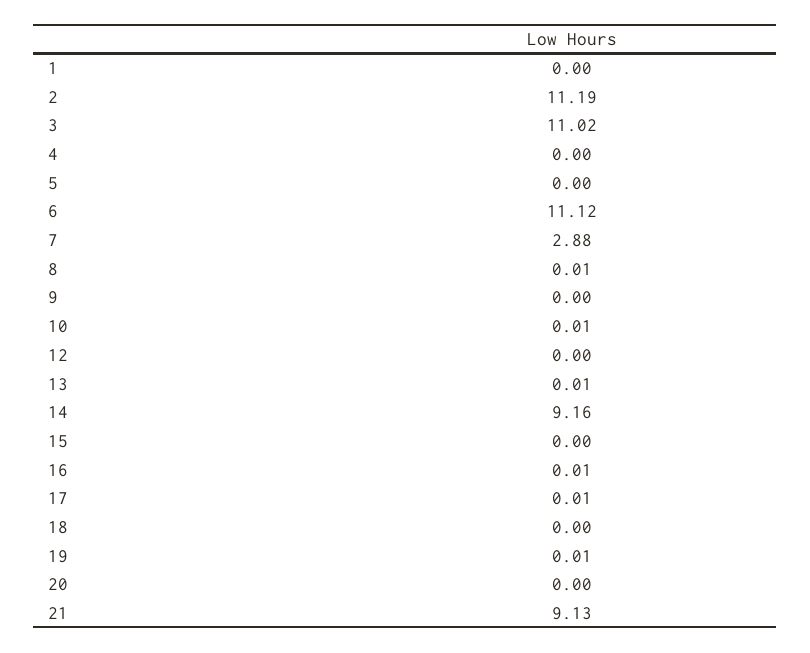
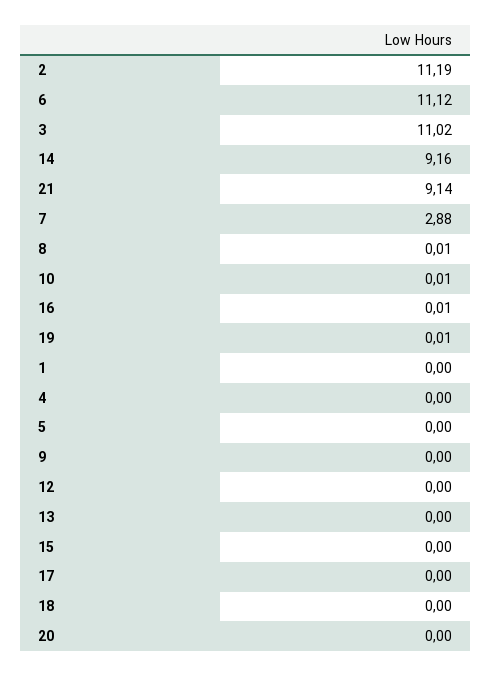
13: 0.01 -> 0
17: 0.01 -> 0
21: 9.13 -> 9.14

